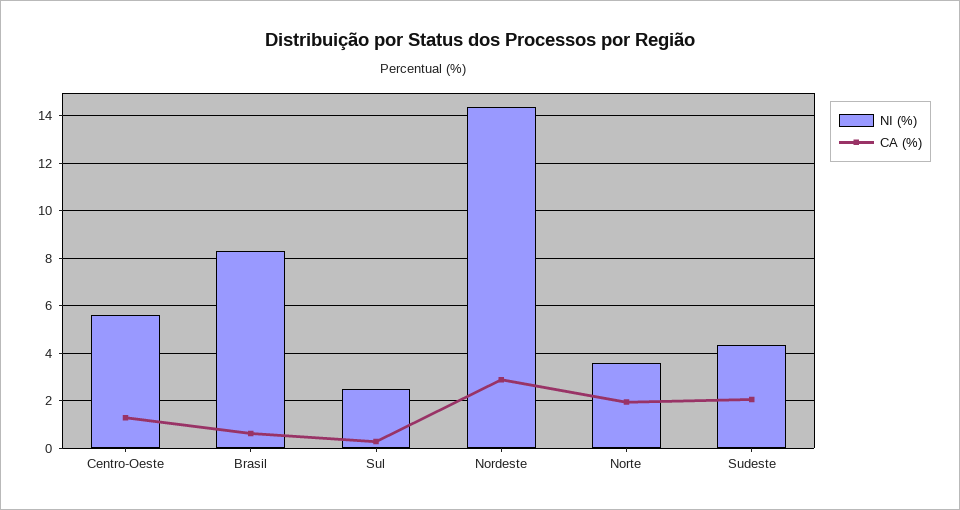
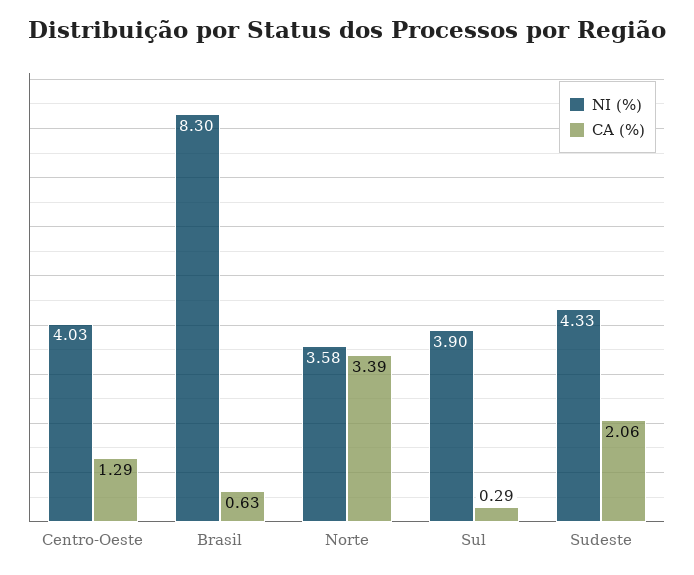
NI (%), Centro-Oeste: 5.5 -> 4.03
NI (%), Sul: 2.5 -> 3.9
NI (%), Nordeste: 14.5 -> none
CA (%), Nordeste: 3 -> none
CA (%), Norte: 2 -> 3.39

